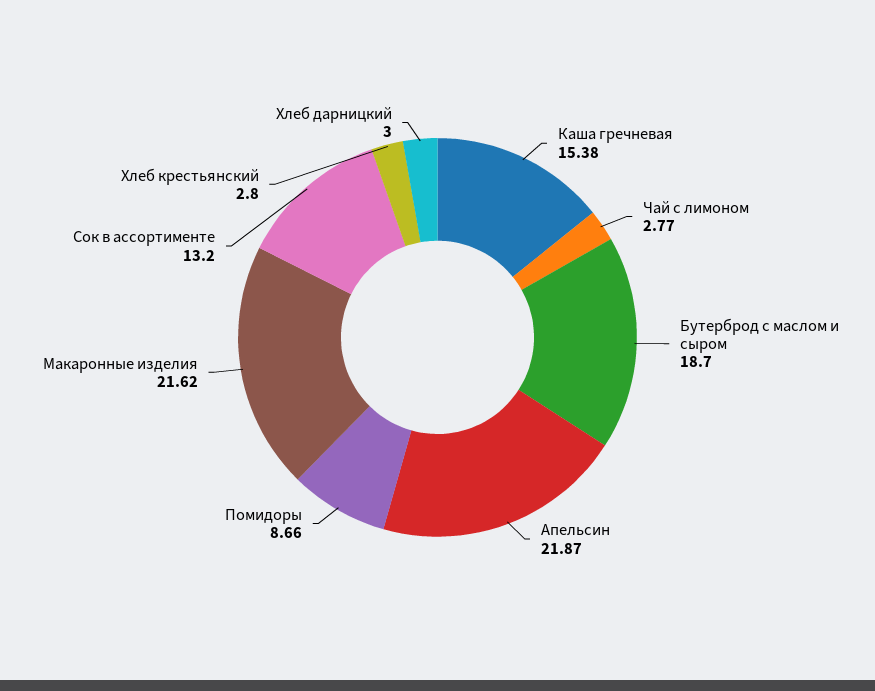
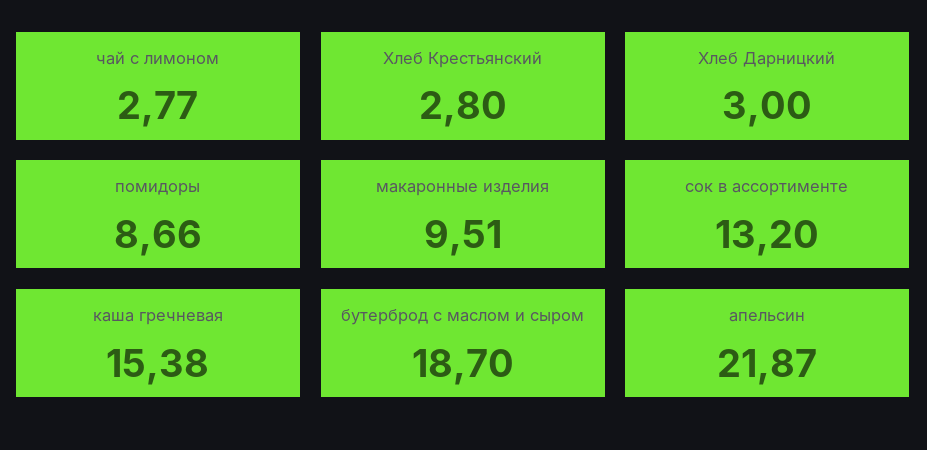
Макаронные изделия: 21.62 -> 9.51

